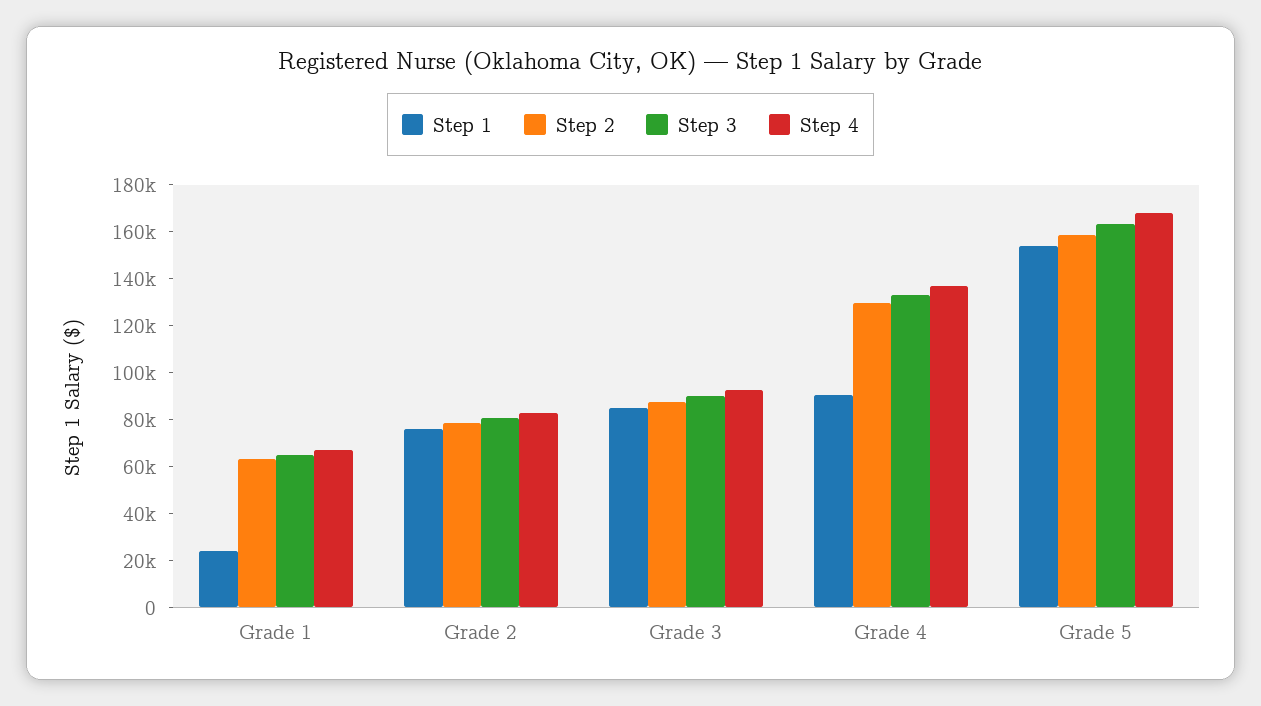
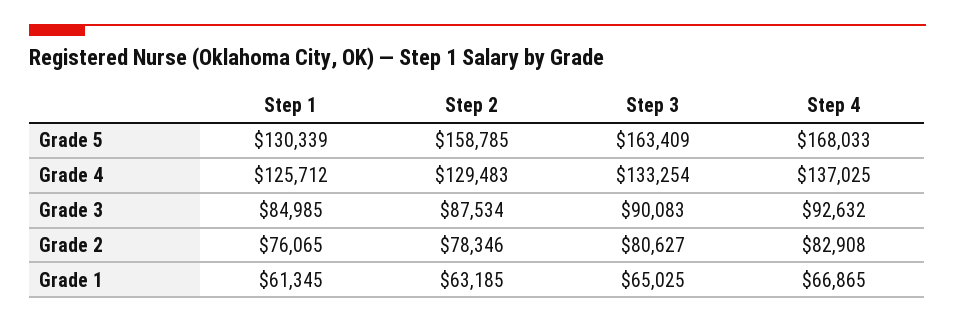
Step 1, Grade 1: 25000 -> 61345
Step 1, Grade 4: 90000 -> 125712
Step 1, Grade 5: 155000 -> 130339

